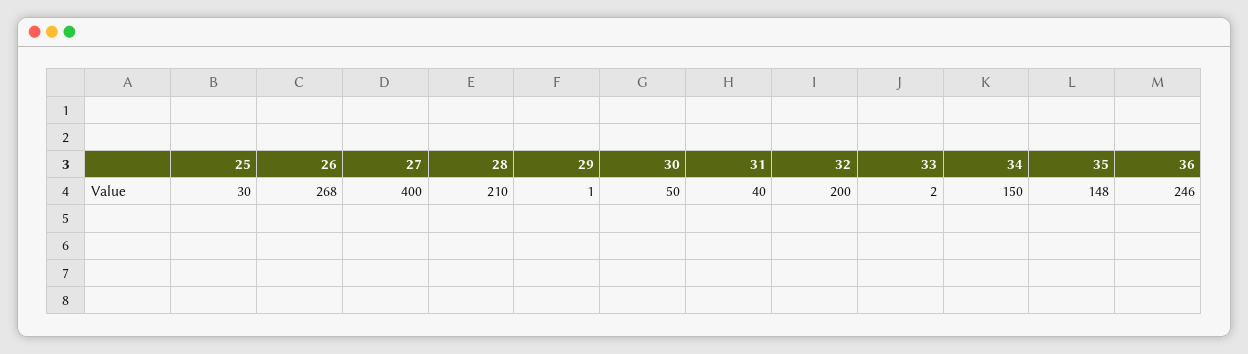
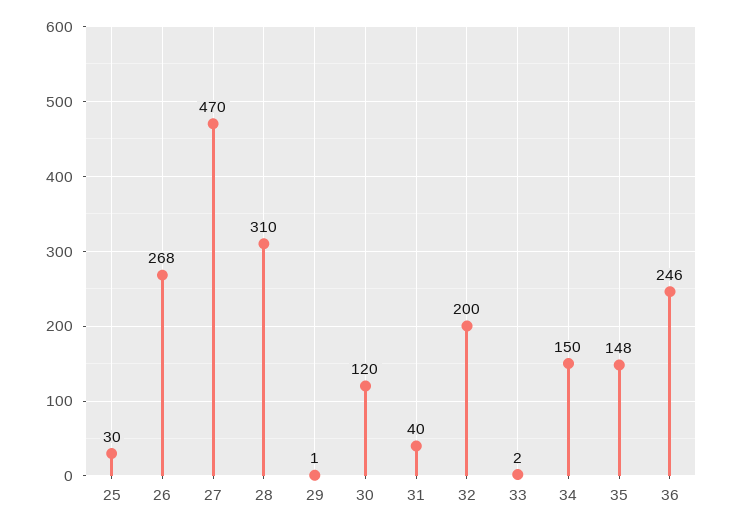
27: 400 -> 470
28: 210 -> 310
30: 50 -> 120

